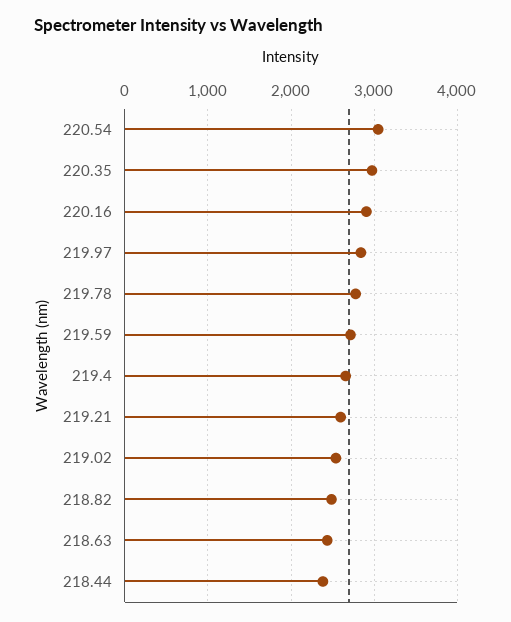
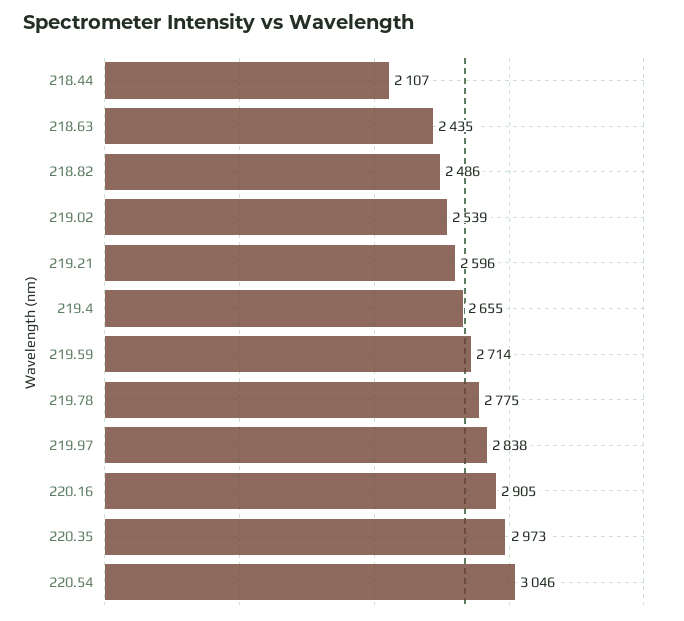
218.44: 2400 -> 2107

